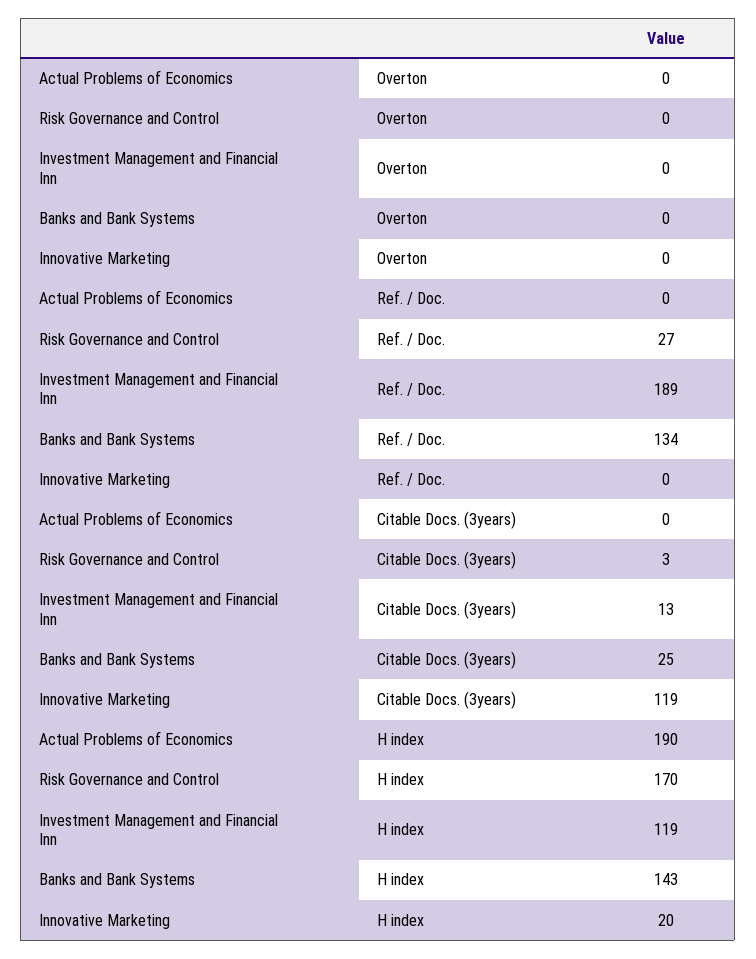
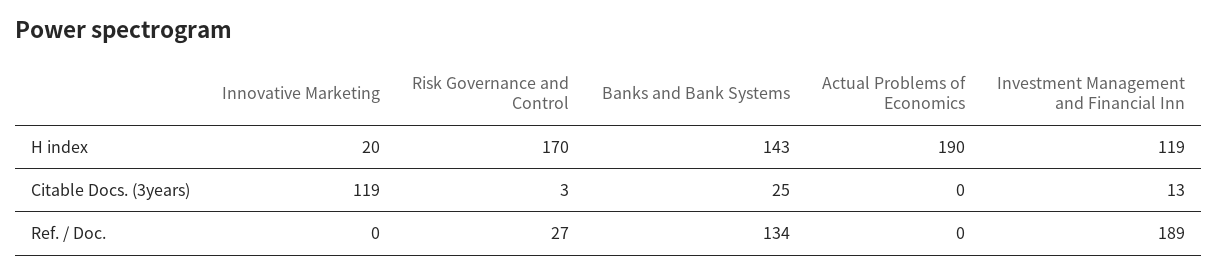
Actual Problems of Economics, Overton: 0 -> none
Risk Governance and Control, Overton: 0 -> none
Investment Management and Financial Inn, Overton: 0 -> none
Banks and Bank Systems, Overton: 0 -> none
Innovative Marketing, Overton: 0 -> none

